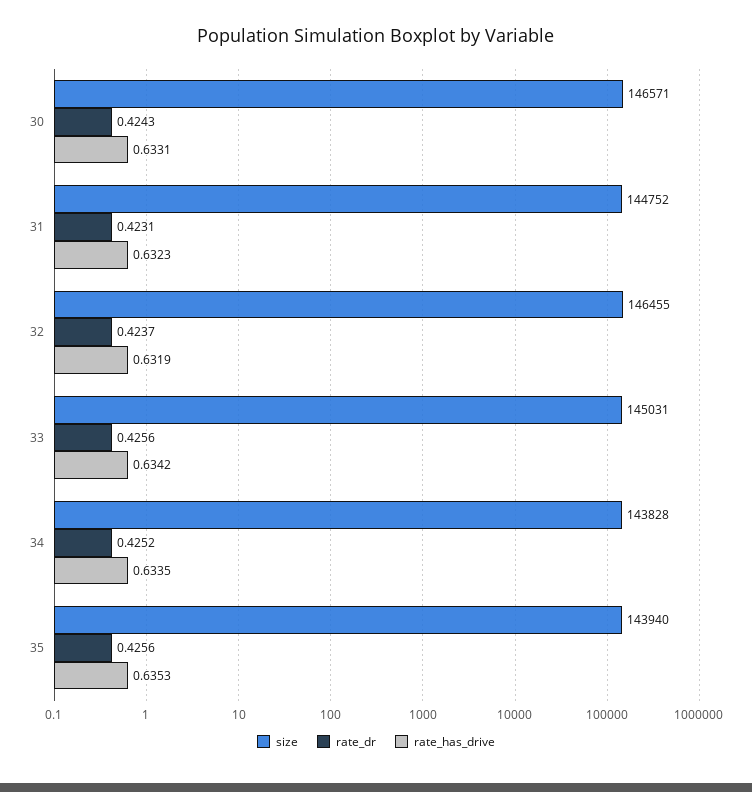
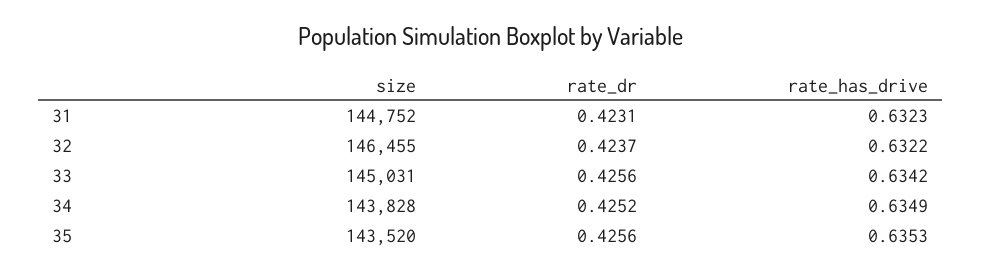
size, 30: 146571 -> none
rate_dr, 30: 0.4243 -> none
rate_has_drive, 30: 0.6331 -> none
rate_has_drive, 32: 0.6319 -> 0.6322
rate_has_drive, 34: 0.6335 -> 0.6349
size, 35: 143940 -> 143520

